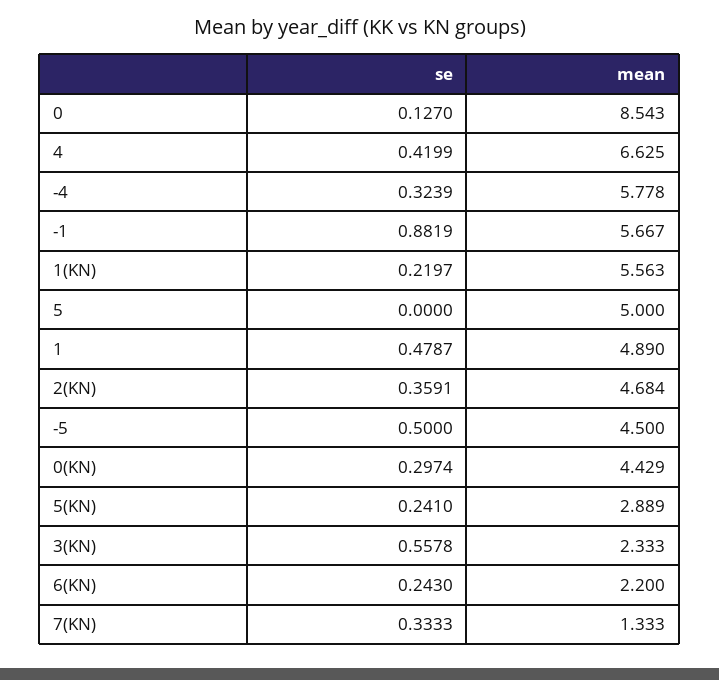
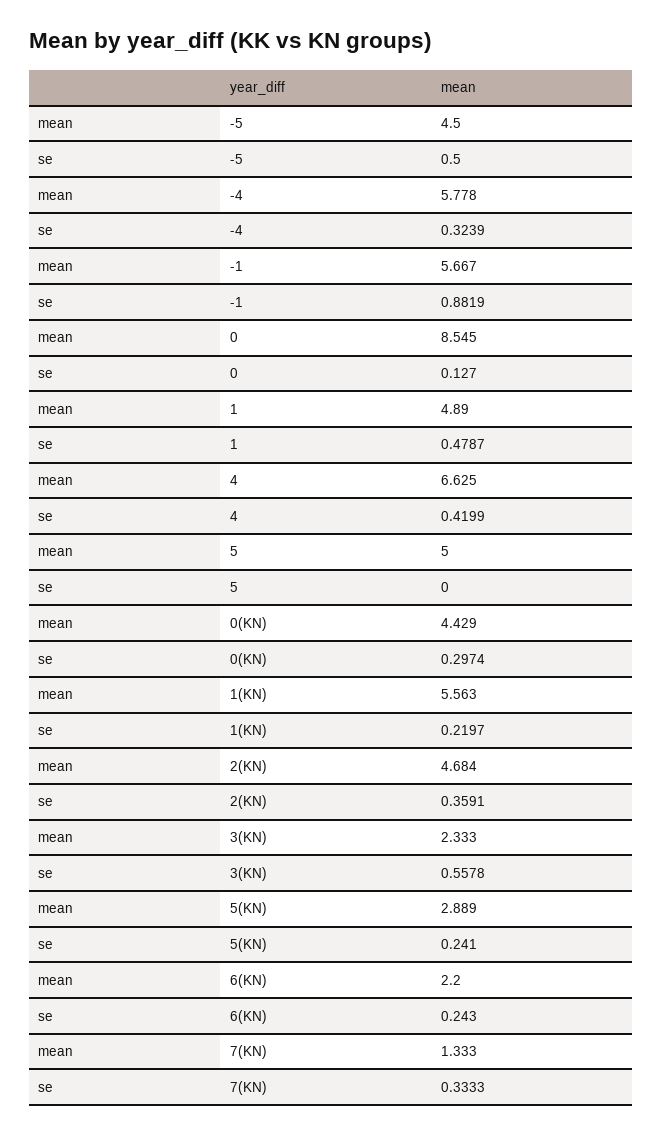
mean, 0: 8.543 -> 8.545

